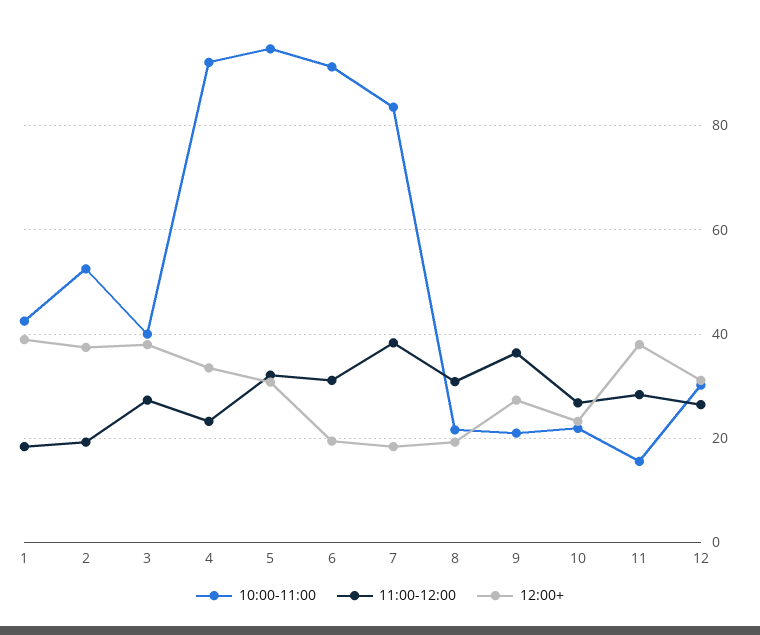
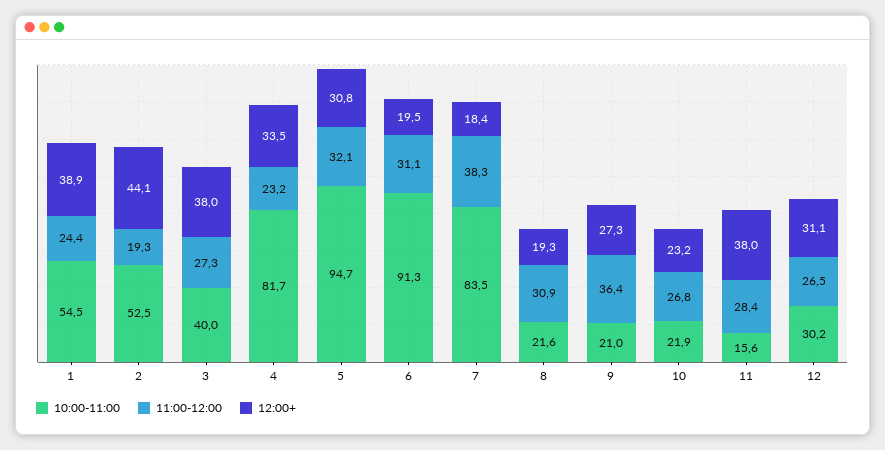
10:00-11:00, 1: 42 -> 54.5
11:00-12:00, 1: 18 -> 24.4
12:00+, 2: 38 -> 44.1
10:00-11:00, 4: 92 -> 81.7

